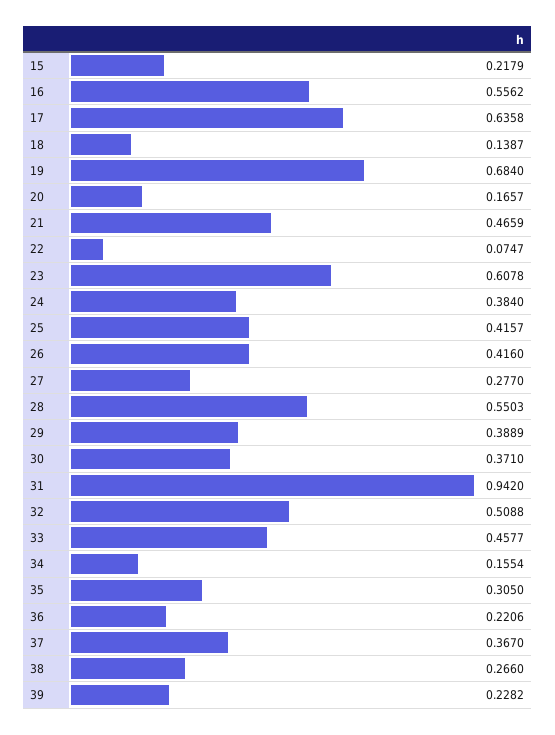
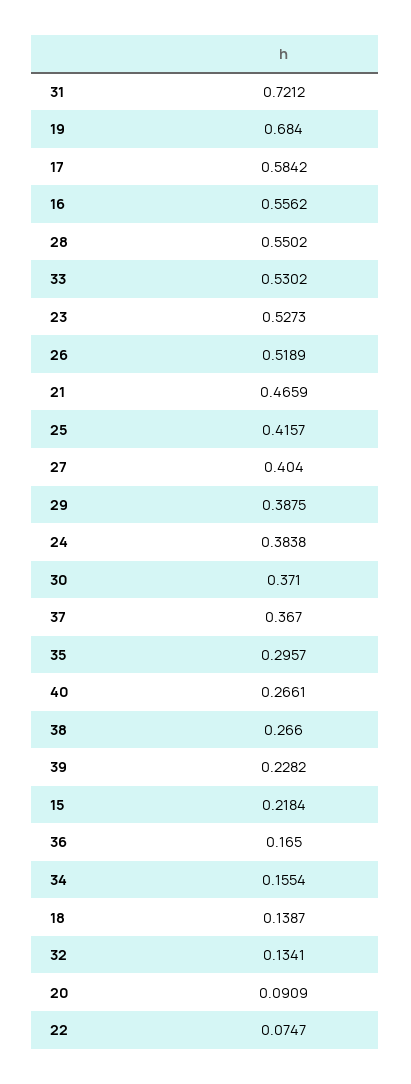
15: 0.2179 -> 0.2184
17: 0.6358 -> 0.5842
20: 0.1657 -> 0.0909
23: 0.6078 -> 0.5273
24: 0.384 -> 0.3838
26: 0.416 -> 0.5189
27: 0.277 -> 0.404
28: 0.5503 -> 0.5502
29: 0.3889 -> 0.3875
31: 0.942 -> 0.7212
32: 0.5088 -> 0.1341
33: 0.4577 -> 0.5302
35: 0.305 -> 0.2957
36: 0.2206 -> 0.165
40: none -> 0.2661

